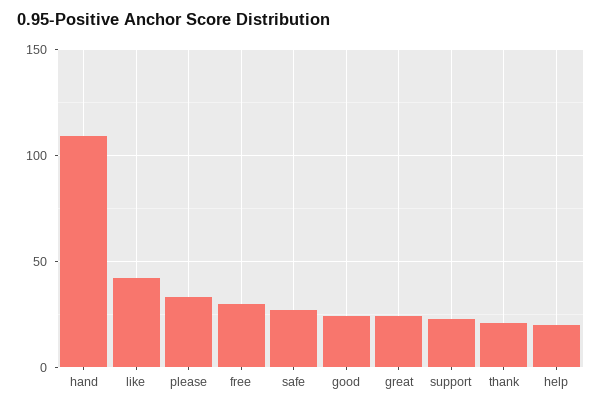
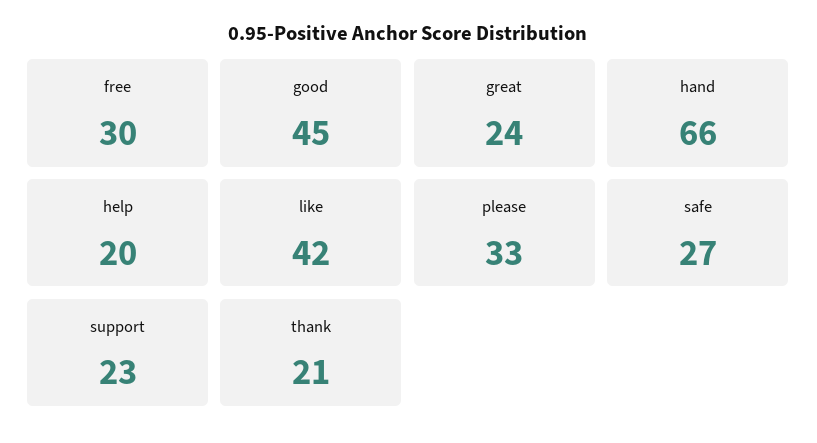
hand: 110 -> 66
good: 25 -> 45

